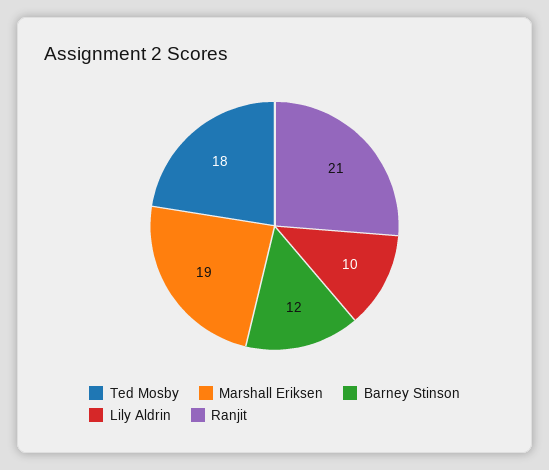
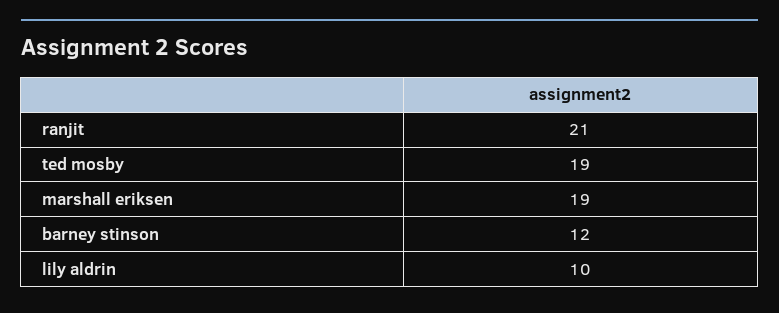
Ted Mosby: 18 -> 19

